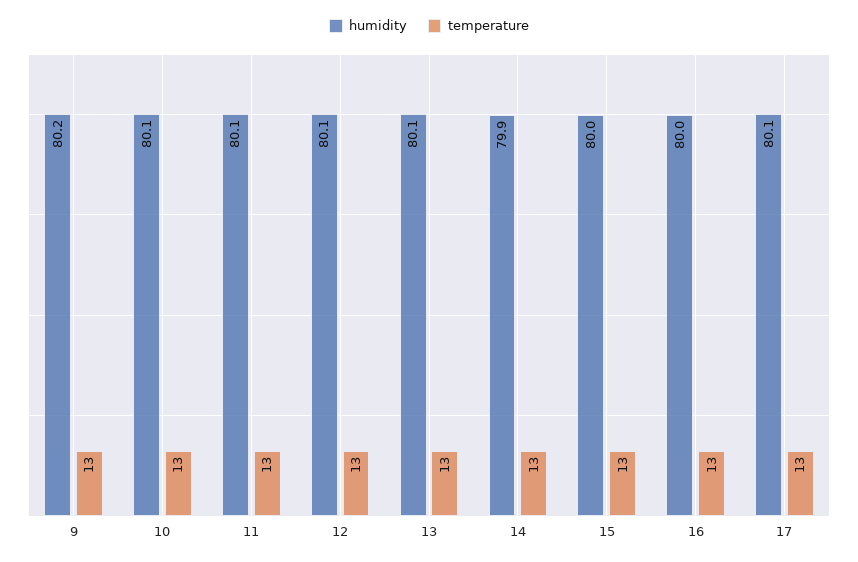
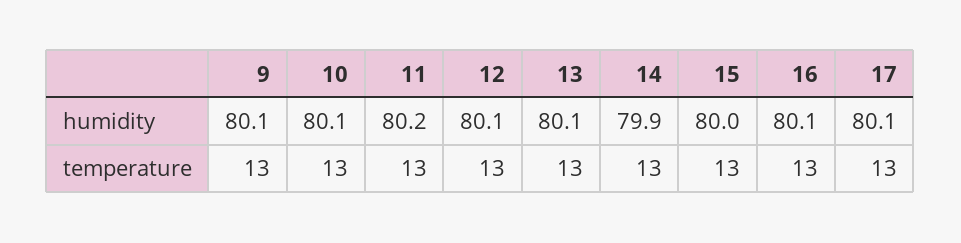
humidity, 9: 80.2 -> 80.1
humidity, 11: 80.1 -> 80.2
humidity, 16: 80 -> 80.1

